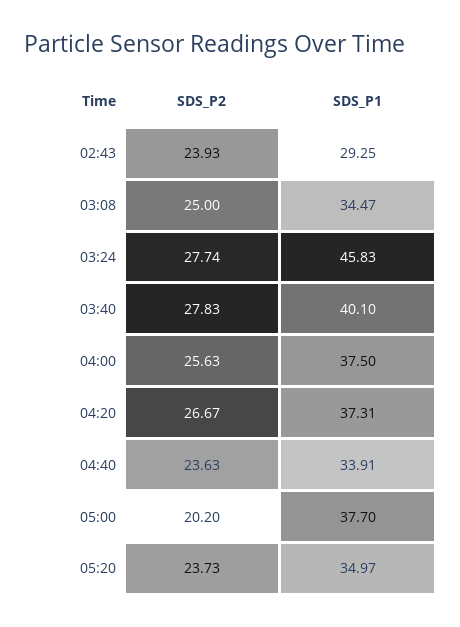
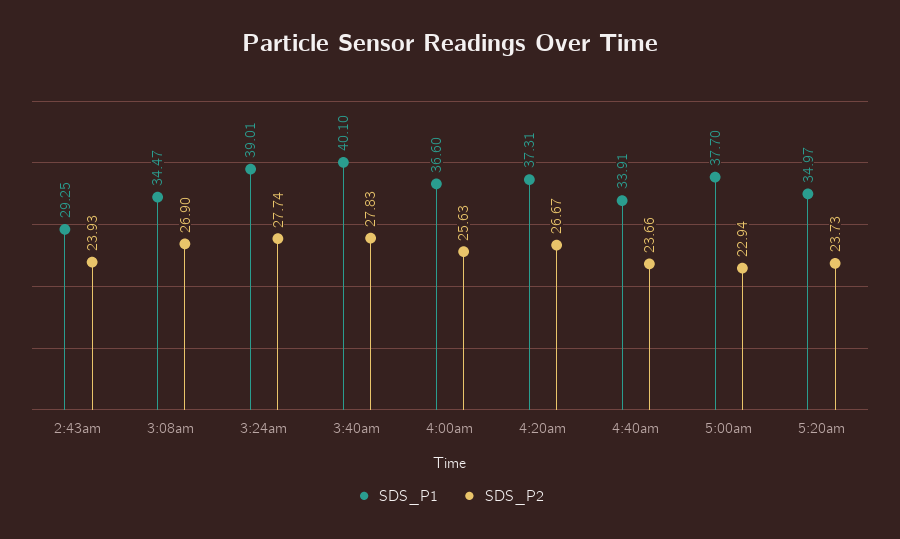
SDS_P2, 03:08: 25 -> 26.9
SDS_P1, 03:24: 45.83 -> 39.01
SDS_P1, 04:00: 37.5 -> 36.6
SDS_P2, 04:40: 23.63 -> 23.66
SDS_P2, 05:00: 20.2 -> 22.94

